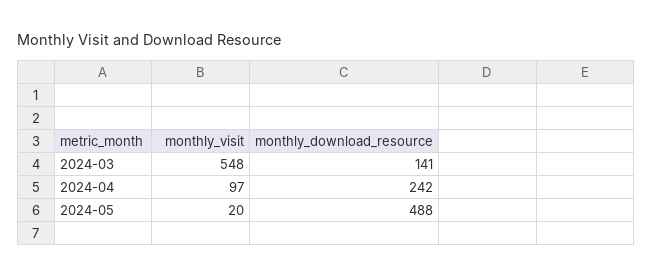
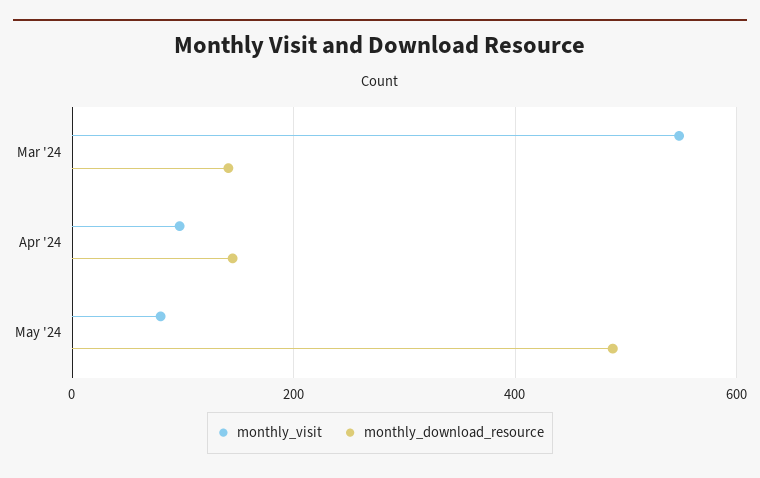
monthly_download_resource, 2024-04: 242 -> 140
monthly_visit, 2024-05: 20 -> 80

